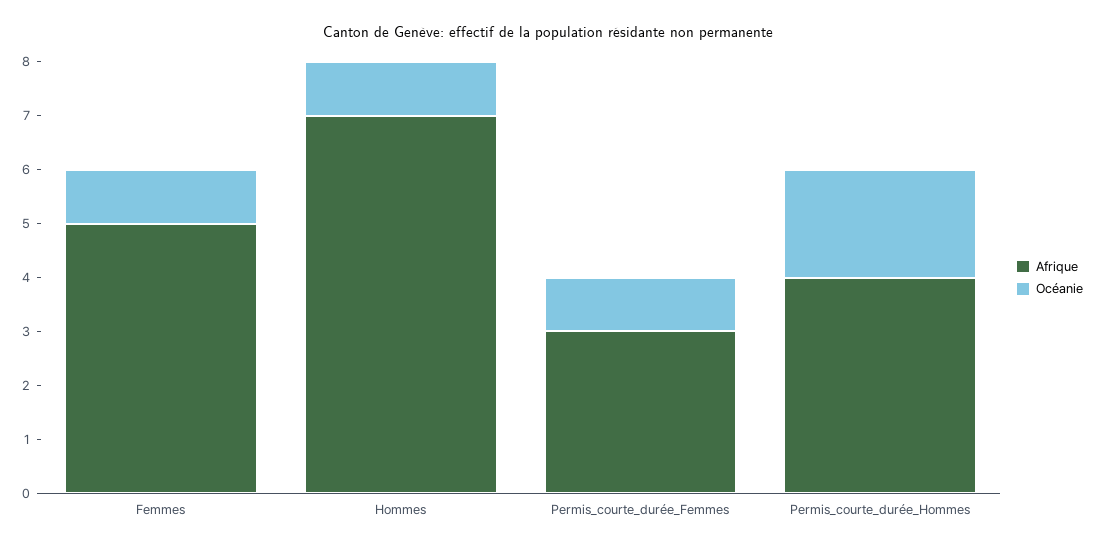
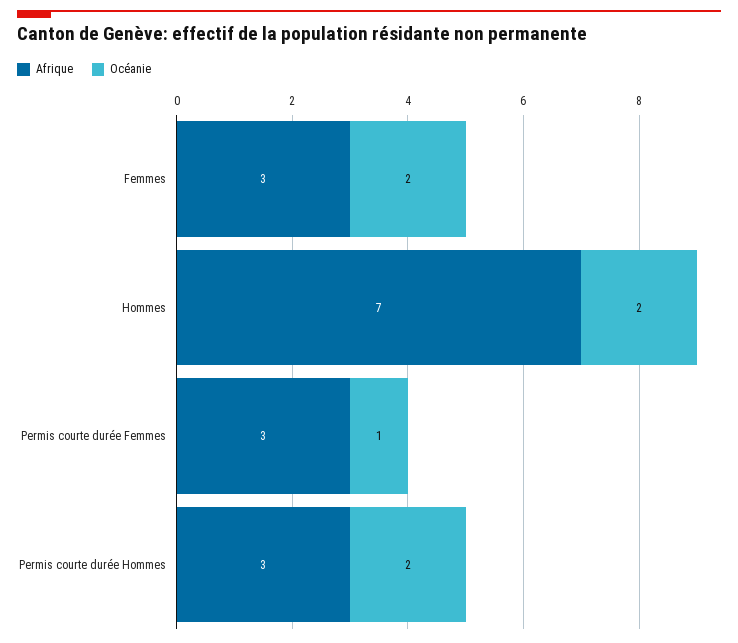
Afrique, Femmes: 5 -> 3
Océanie, Femmes: 1 -> 2
Océanie, Hommes: 1 -> 2
Afrique, Permis_courte_durée_Hommes: 4 -> 3

